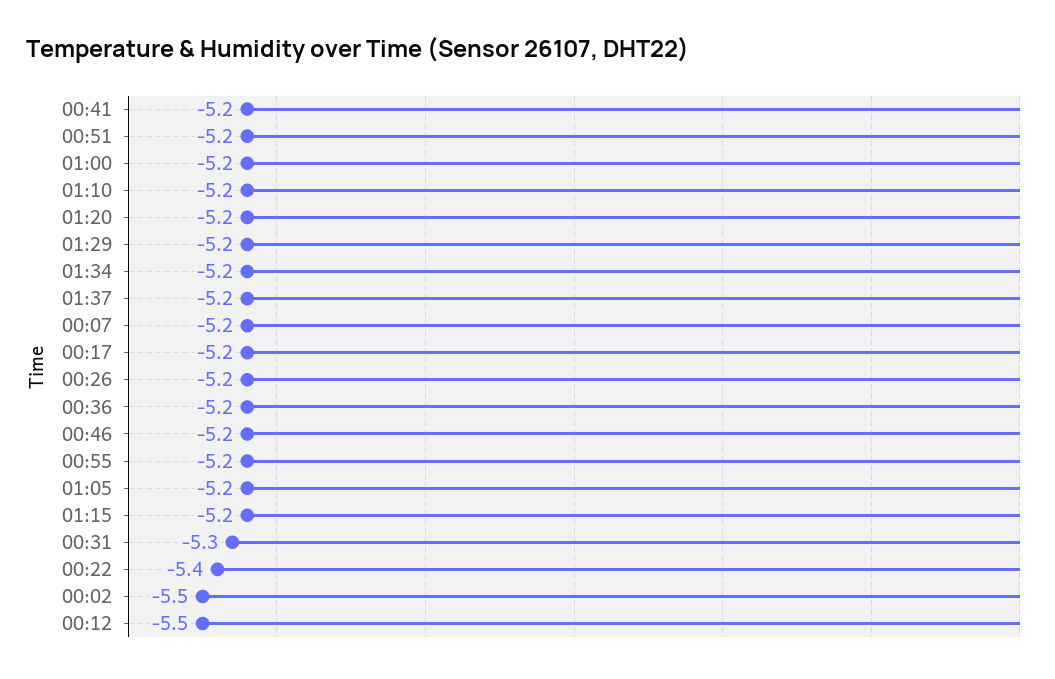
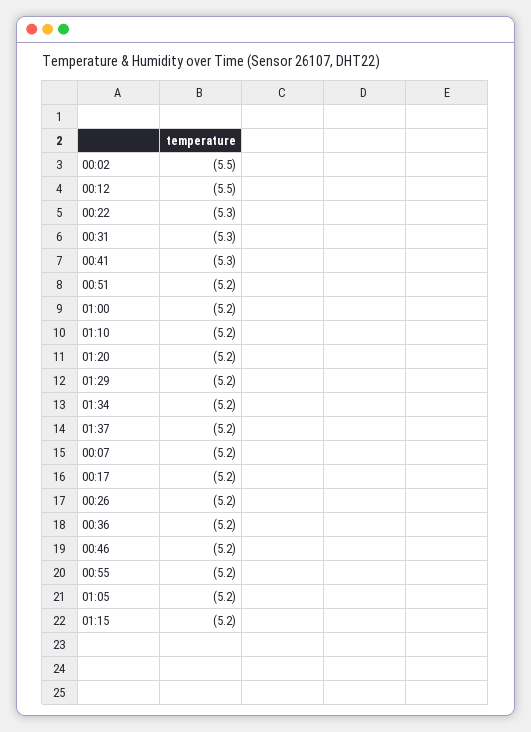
00:41: -5.2 -> -5.3
00:22: -5.4 -> -5.3

